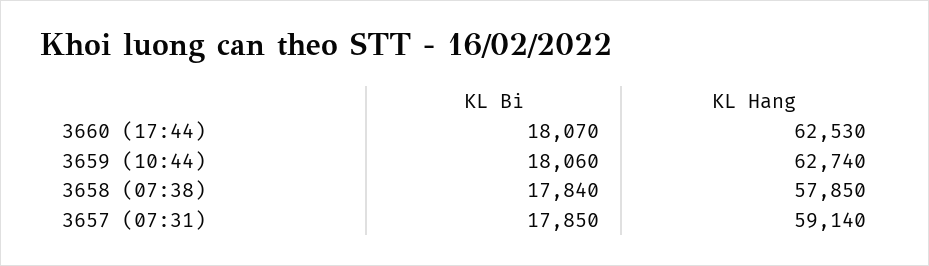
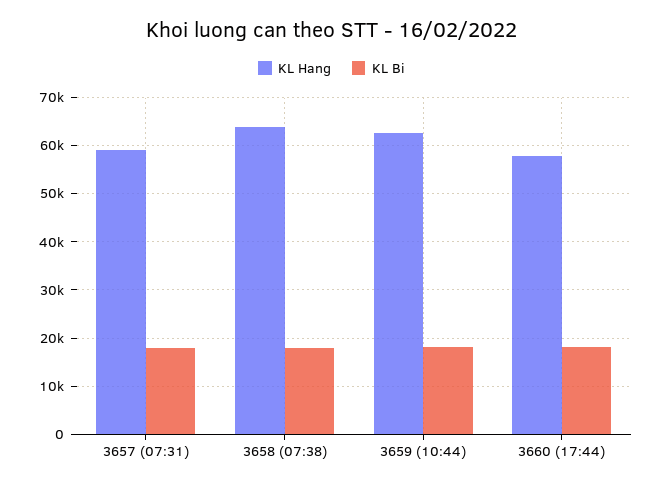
KL Hang, 3660 (17:44): 62530 -> 58000
KL Hang, 3658 (07:38): 57850 -> 64000

